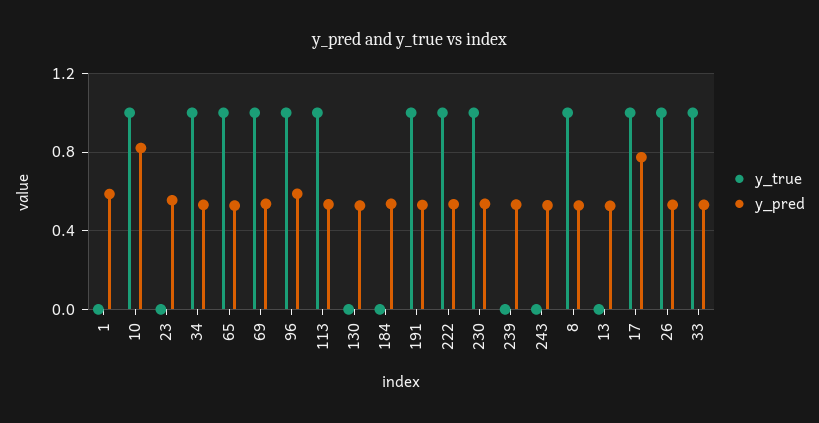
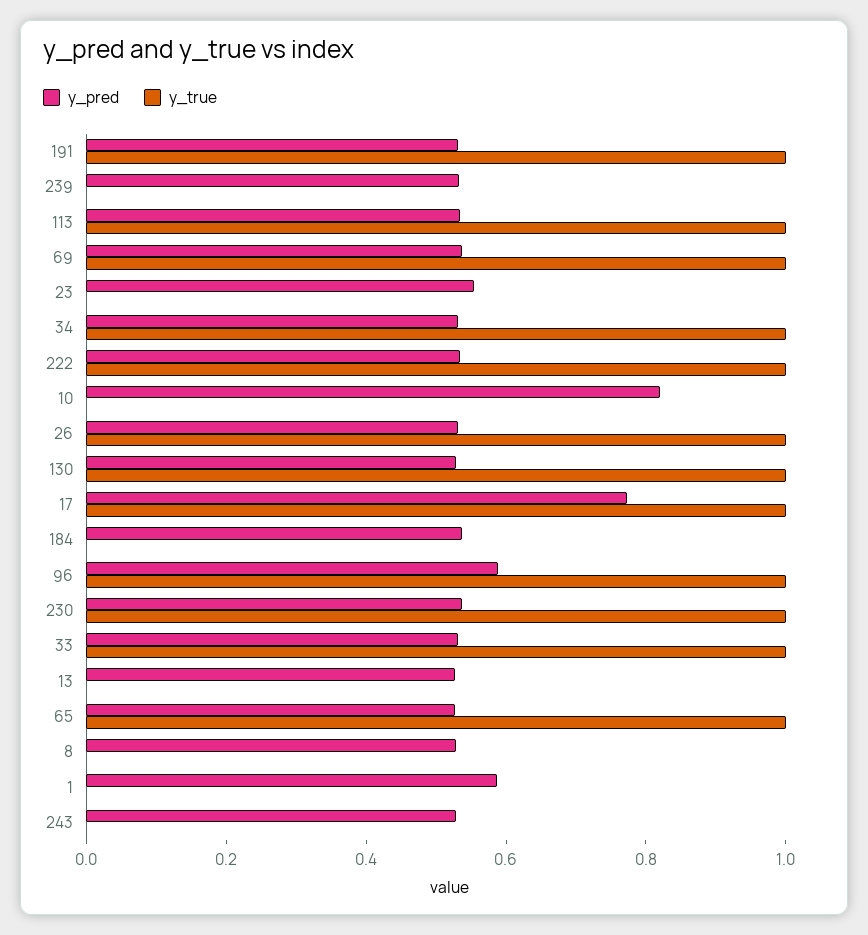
y_true, 10: 1 -> 0
y_true, 130: 0 -> 1
y_true, 8: 1 -> 0

